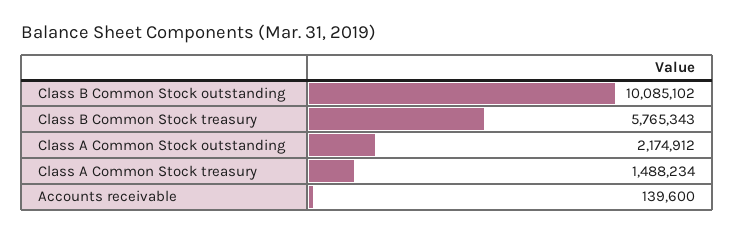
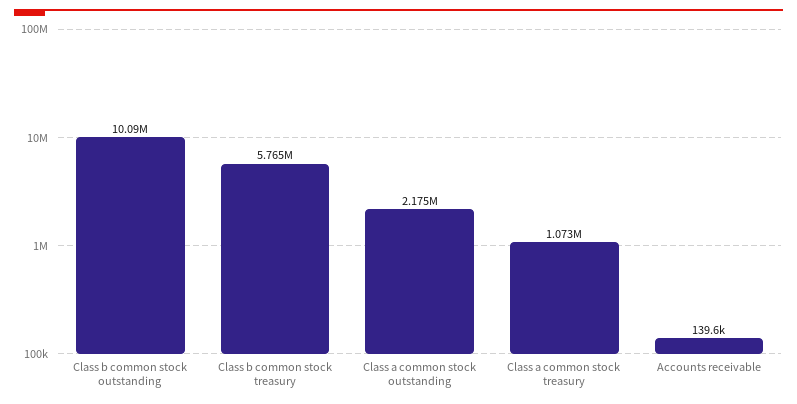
Class A Common Stock treasury: 1488234 -> 1073000

